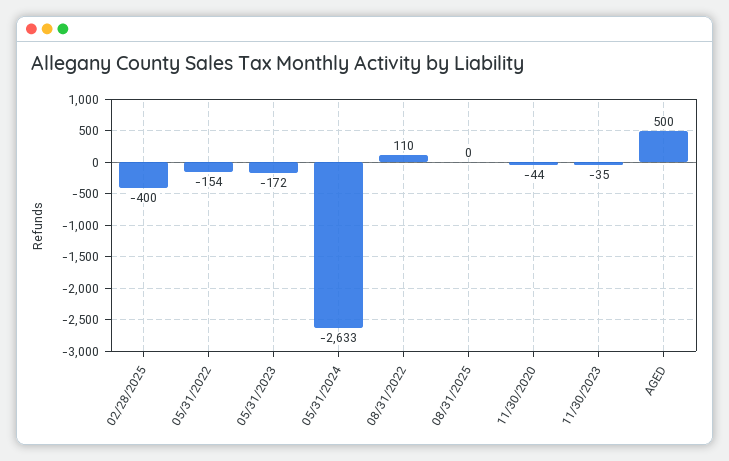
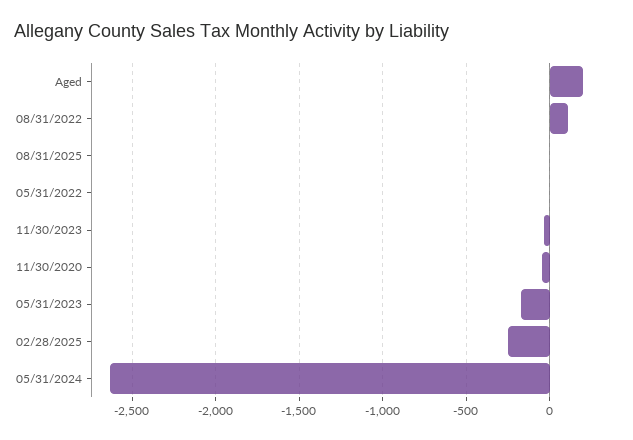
02/28/2025: -400 -> -250
05/31/2022: -154 -> 0
AGED: 500 -> 200

